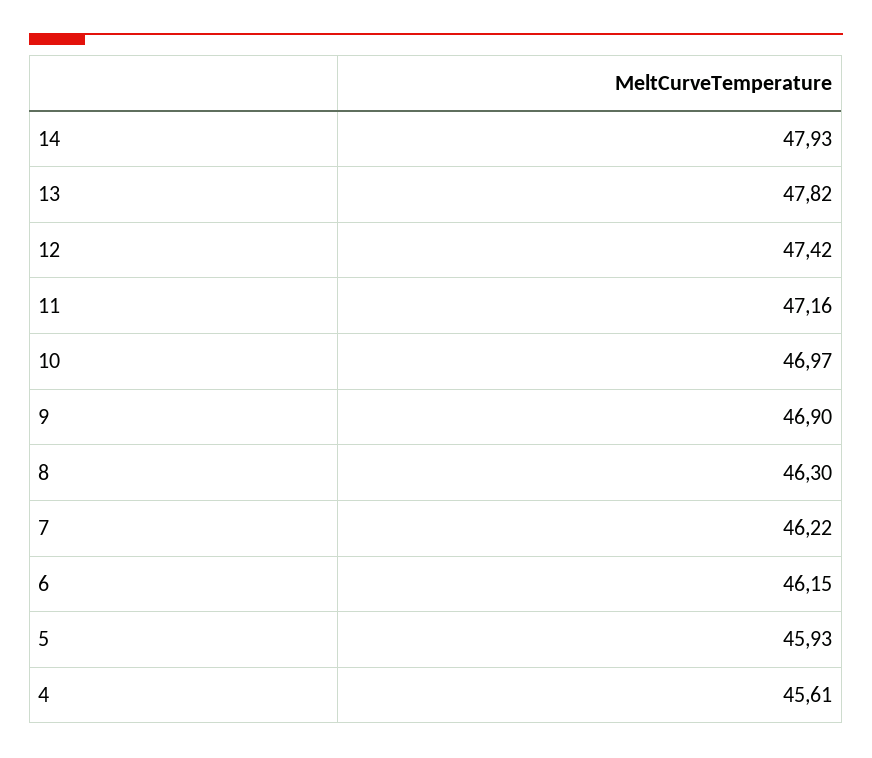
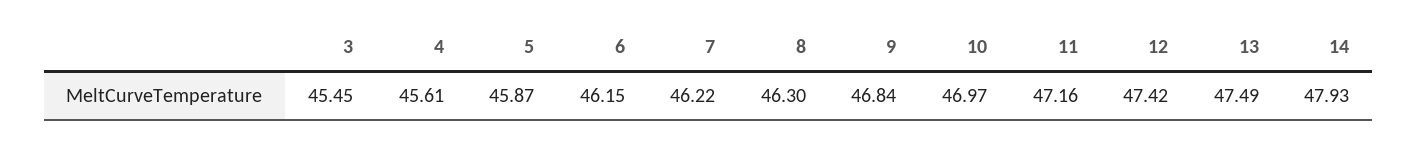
13: 47.82 -> 47.49
9: 46.9 -> 46.84
5: 45.93 -> 45.87
3: none -> 45.45

